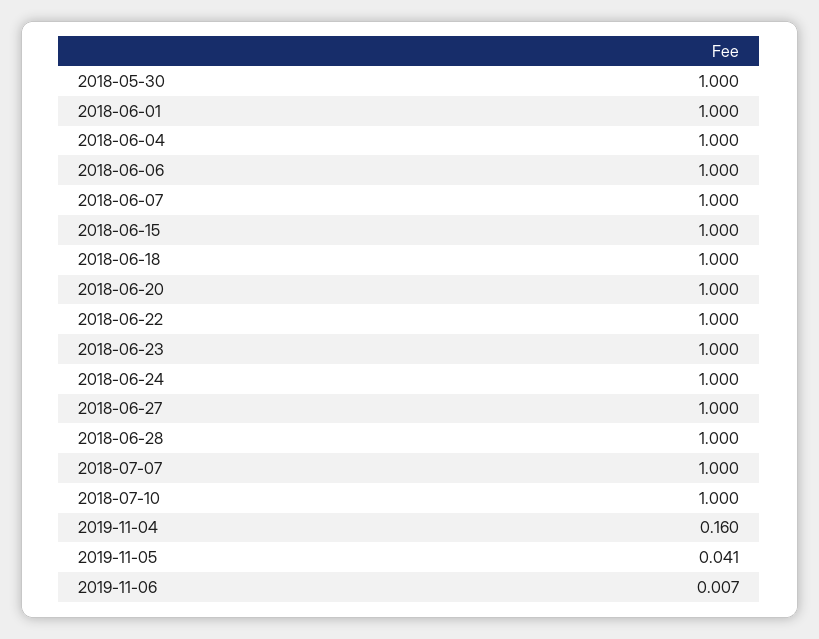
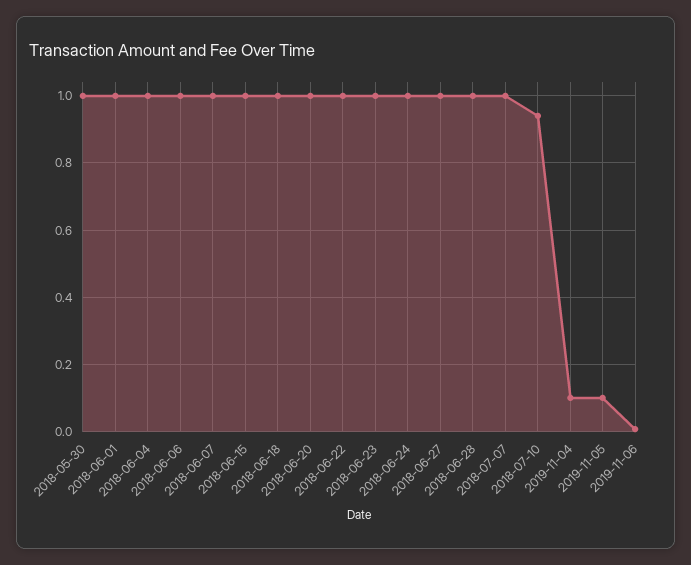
2018-07-10: 1 -> 0.94
2019-11-04: 0.16 -> 0.1
2019-11-05: 0.041 -> 0.1

